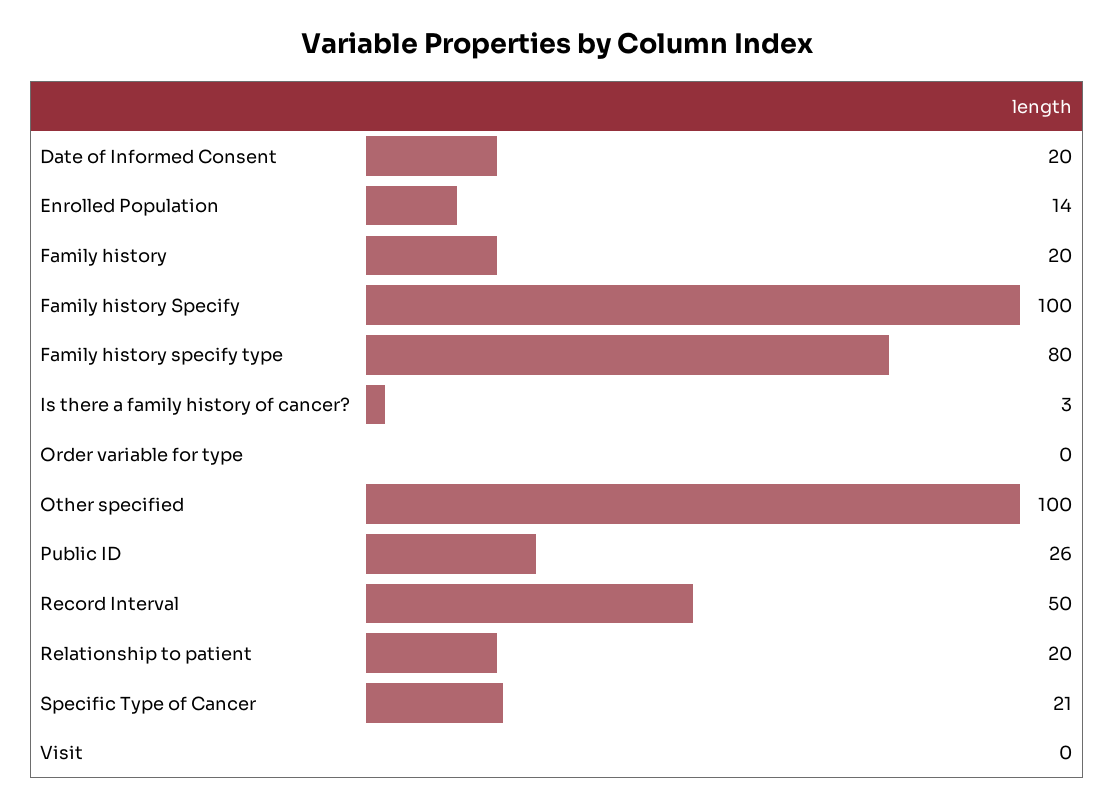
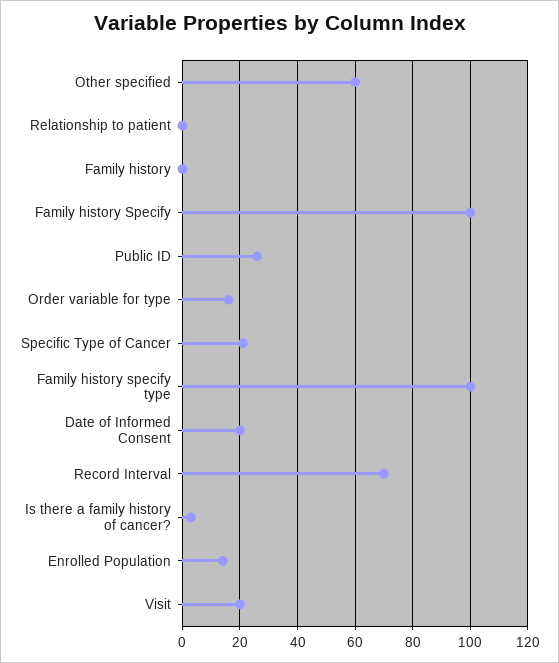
Family history: 20 -> 0
Family history specify type: 80 -> 100
Order variable for type: 0 -> 15
Other specified: 100 -> 60
Record Interval: 50 -> 70
Relationship to patient: 20 -> 0
Visit: 0 -> 20

